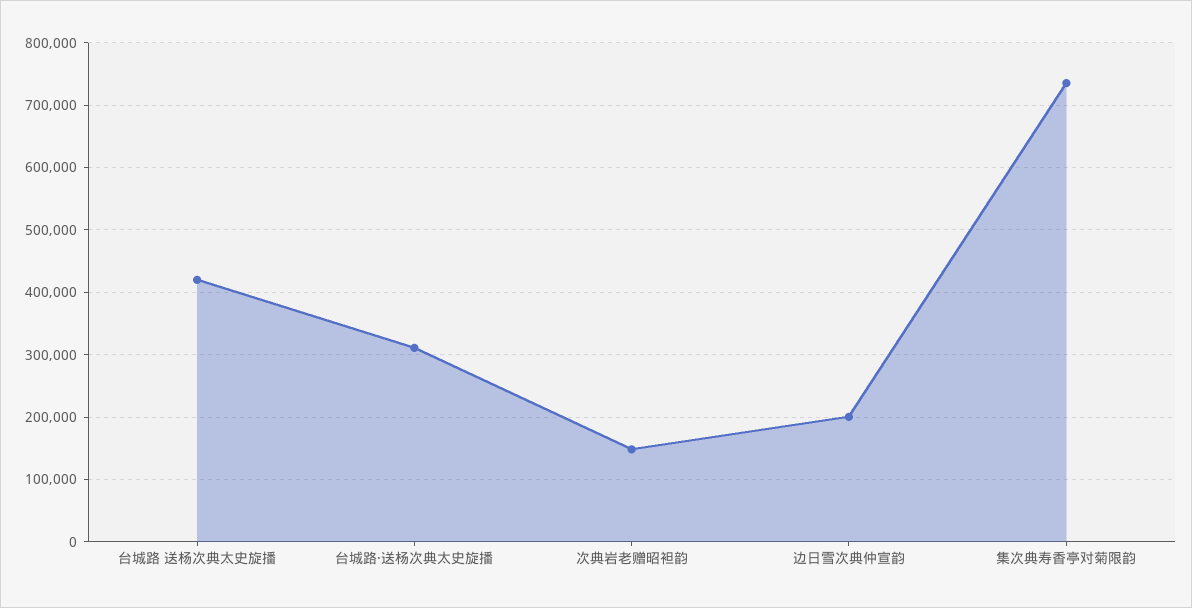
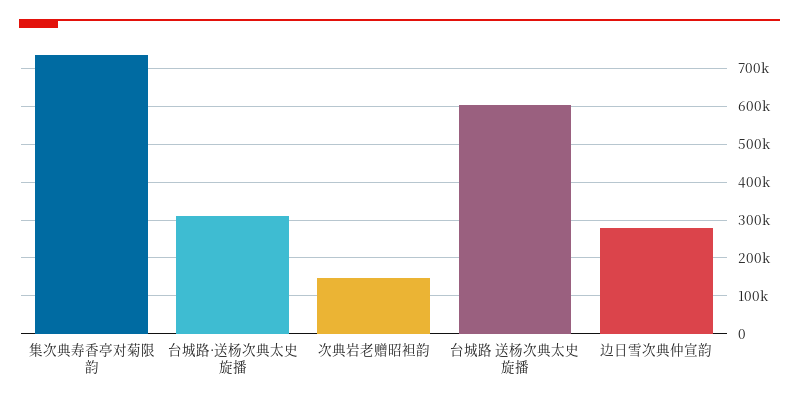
台城路 送杨次典太史旋播: 420000 -> 600000
边日雪次典仲宣韵: 200000 -> 280000

